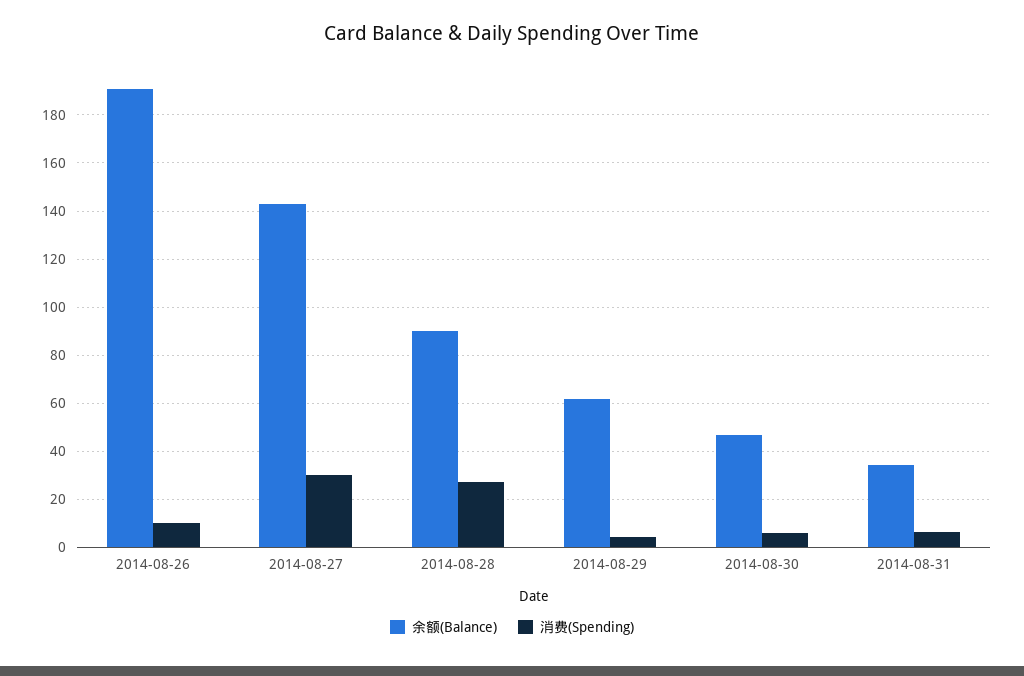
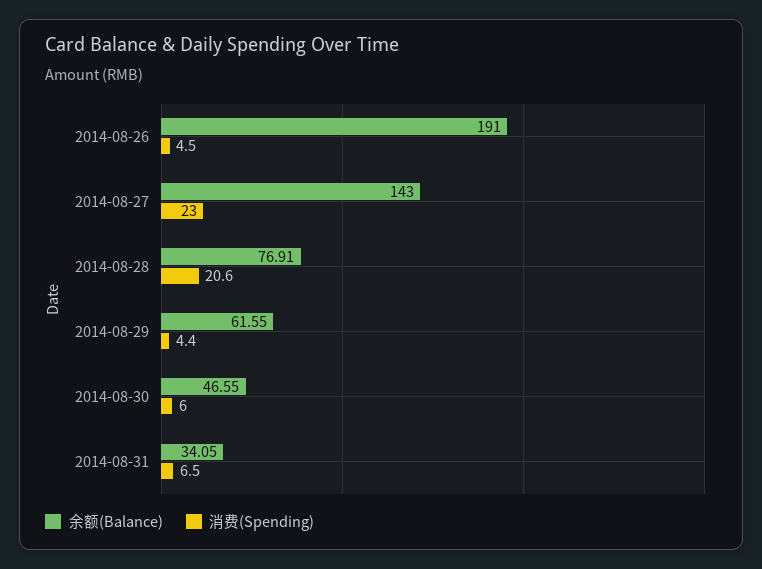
消费(Spending), 2014-08-26: 10 -> 4.5
消费(Spending), 2014-08-27: 30 -> 23
余额(Balance), 2014-08-28: 90 -> 76.91
消费(Spending), 2014-08-28: 27.5 -> 20.6

